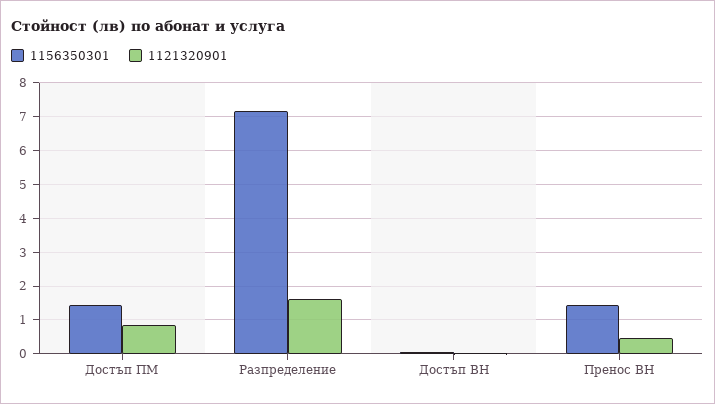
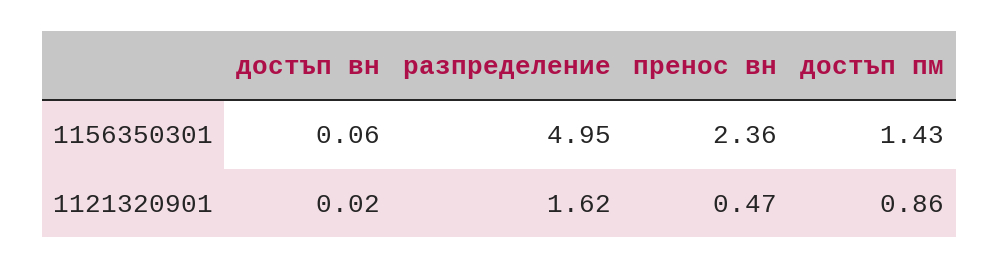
1156350301, Разпределение: 7.2 -> 4.95
1156350301, Пренос ВН: 1.4 -> 2.36

